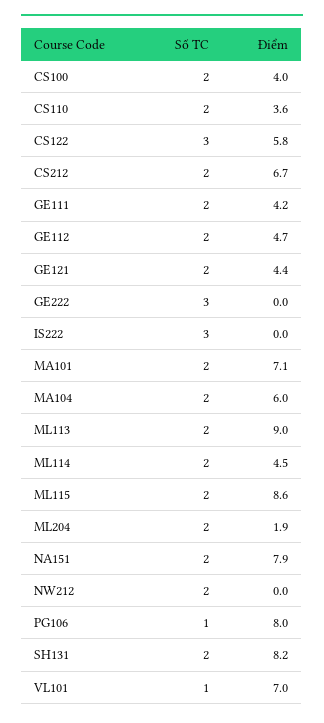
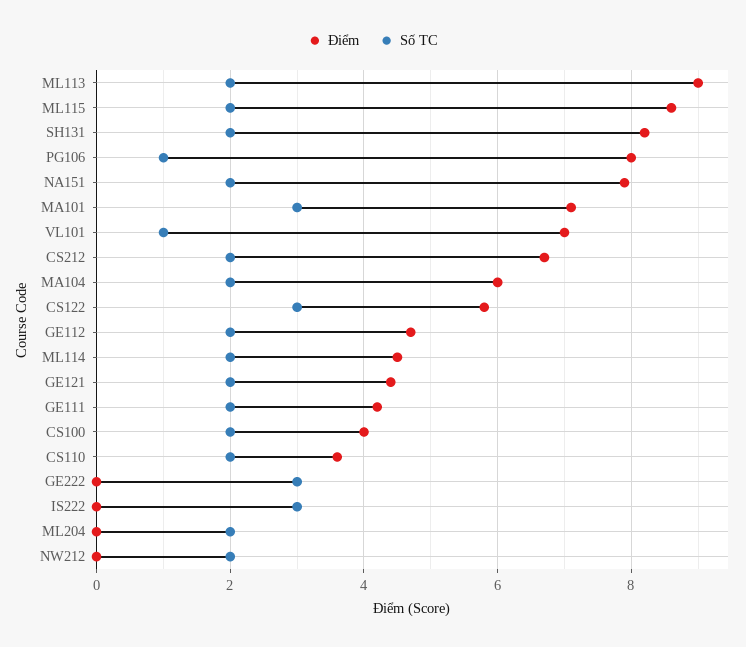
Số TC, MA101: 2 -> 3
Điểm, ML204: 1.9 -> 0

